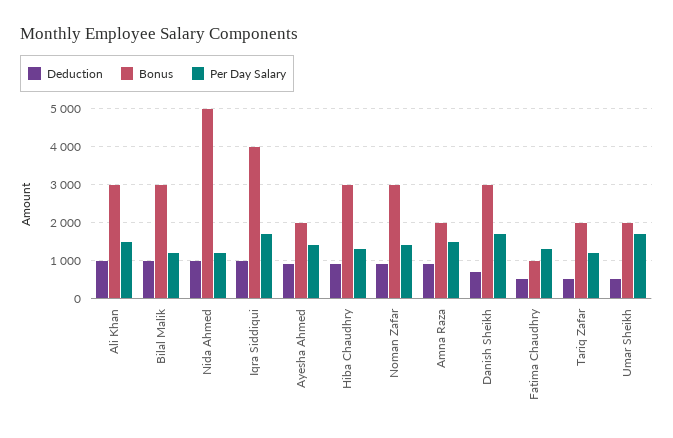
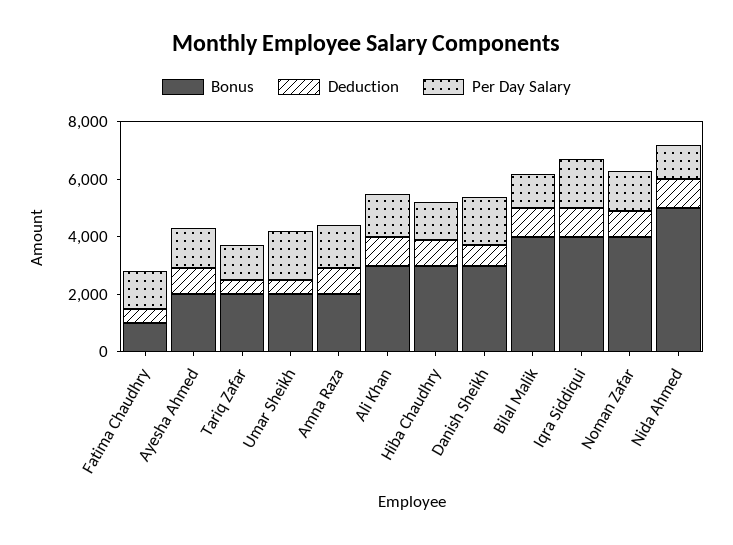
Bonus, Bilal Malik: 3000 -> 4000
Bonus, Noman Zafar: 3000 -> 4000

